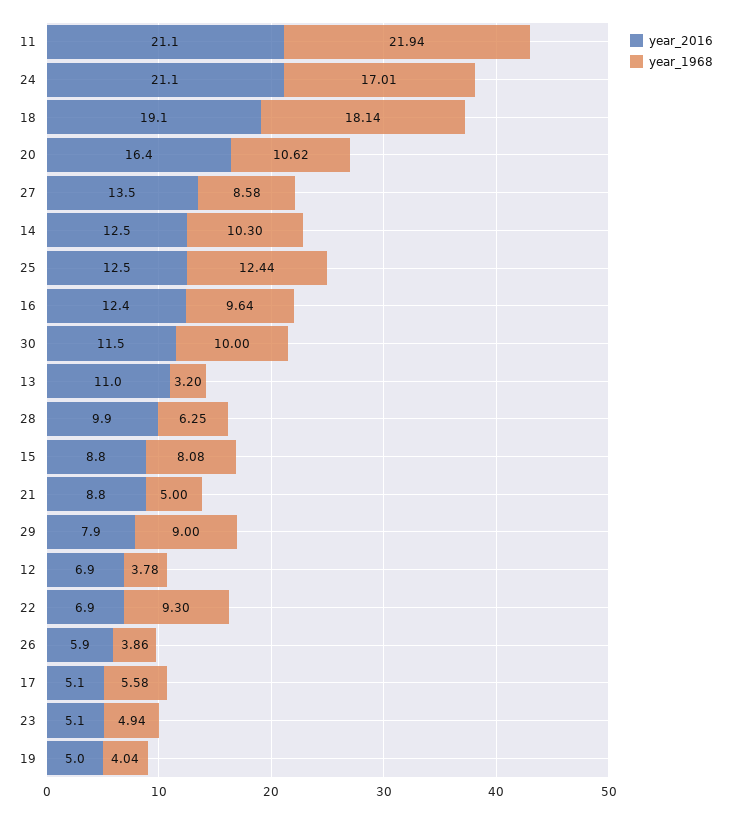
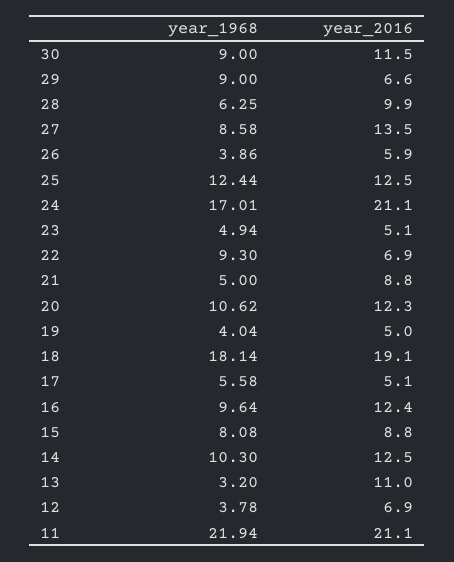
year_2016, 20: 16.4 -> 12.3
year_1968, 30: 10 -> 9
year_2016, 29: 7.9 -> 6.6

